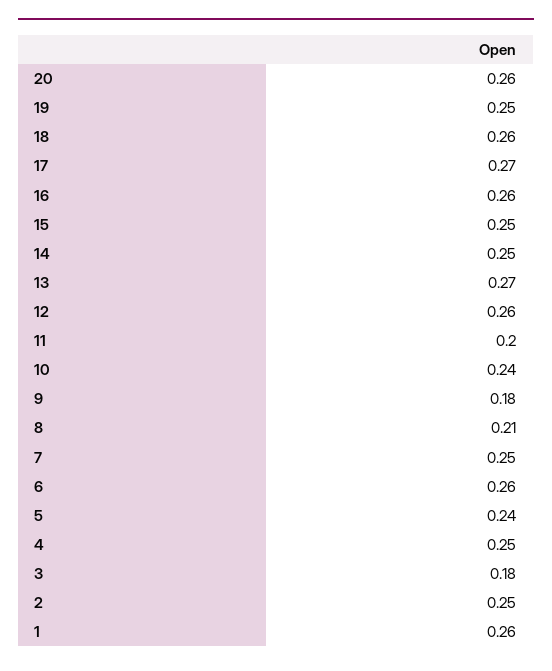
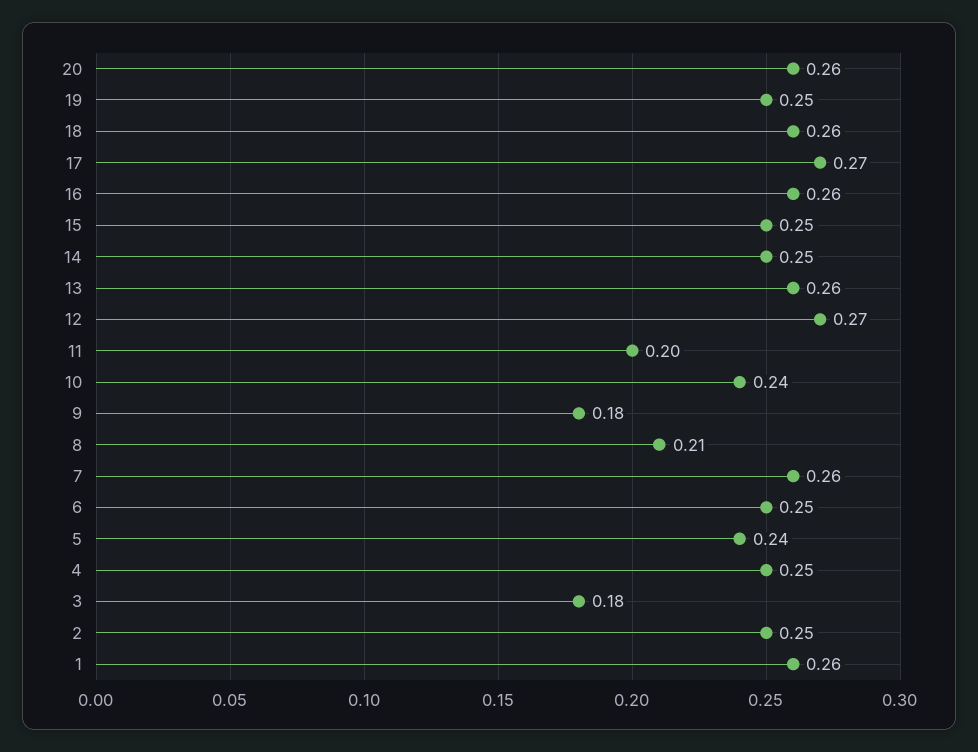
13: 0.27 -> 0.26
12: 0.26 -> 0.27
7: 0.25 -> 0.26
6: 0.26 -> 0.25

